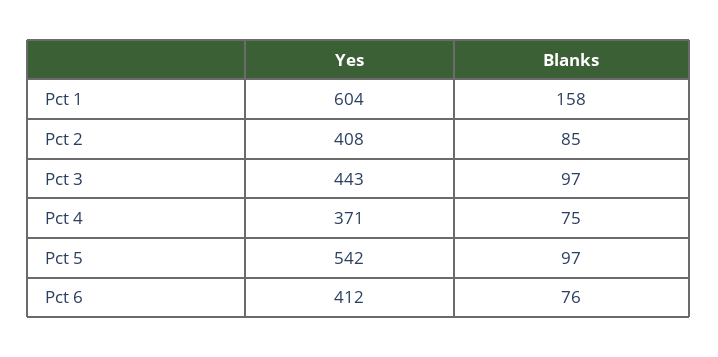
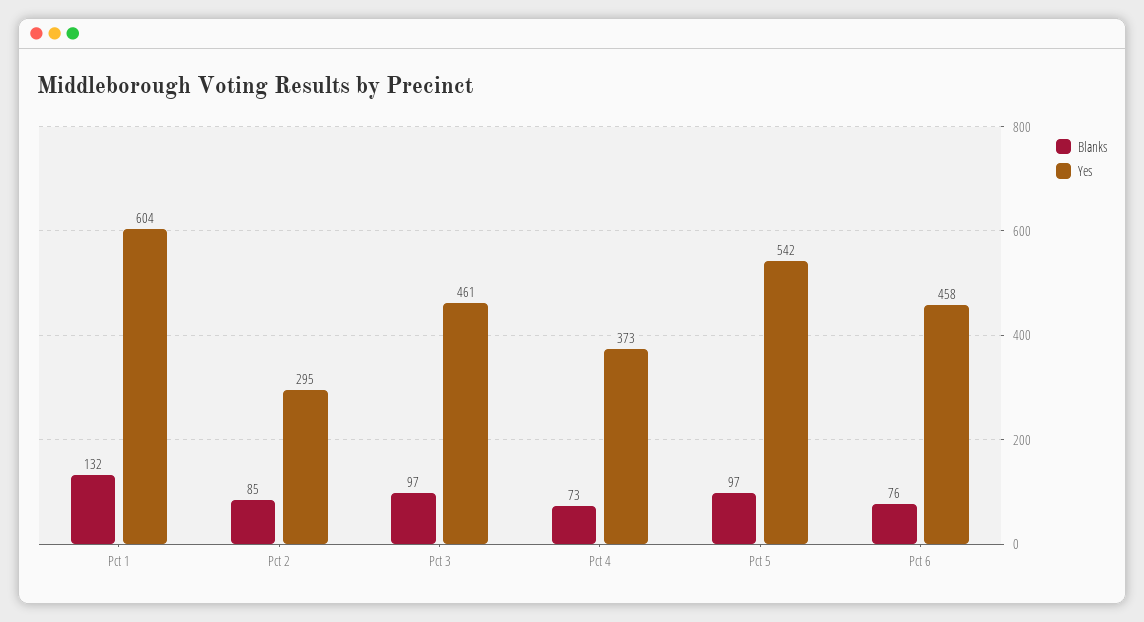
Blanks, Pct 1: 158 -> 132
Yes, Pct 2: 408 -> 295
Yes, Pct 3: 443 -> 461
Yes, Pct 4: 371 -> 373
Blanks, Pct 4: 75 -> 73
Yes, Pct 6: 412 -> 458

